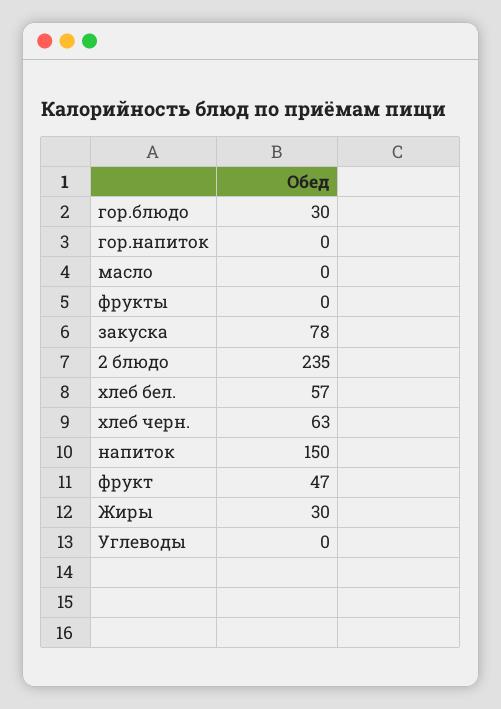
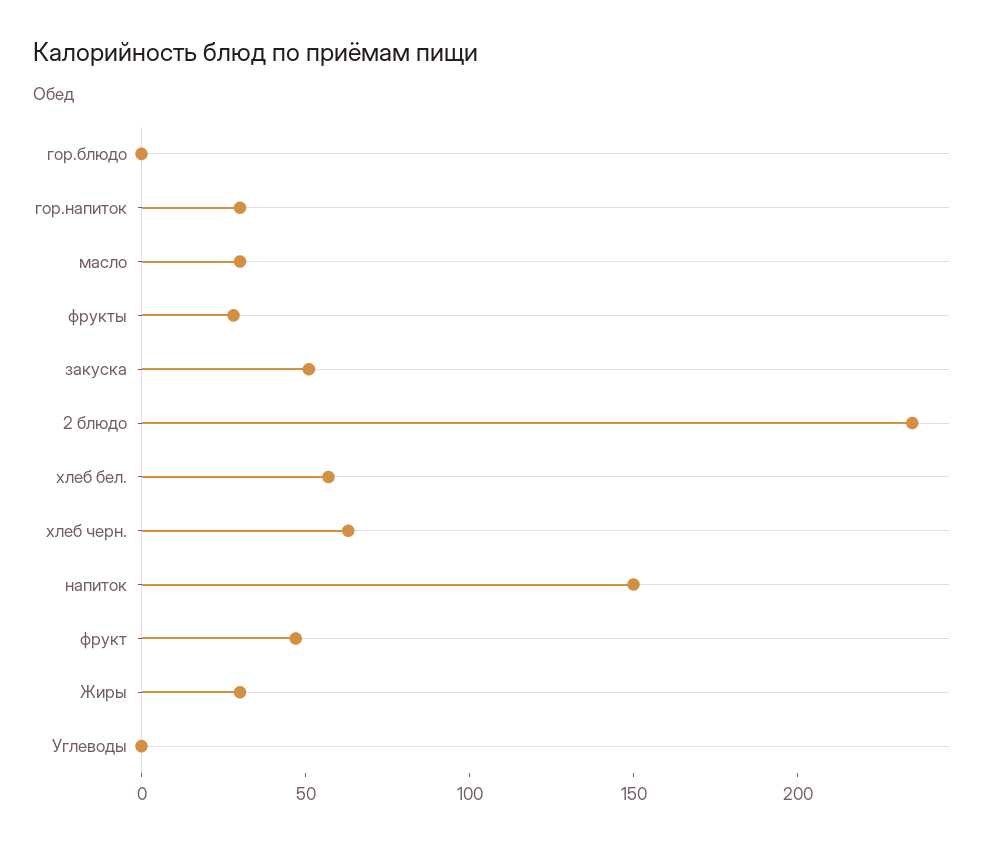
гор.блюдо: 30 -> 0
гор.напиток: 0 -> 30
масло: 0 -> 30
фрукты: 0 -> 30
закуска: 78 -> 50

